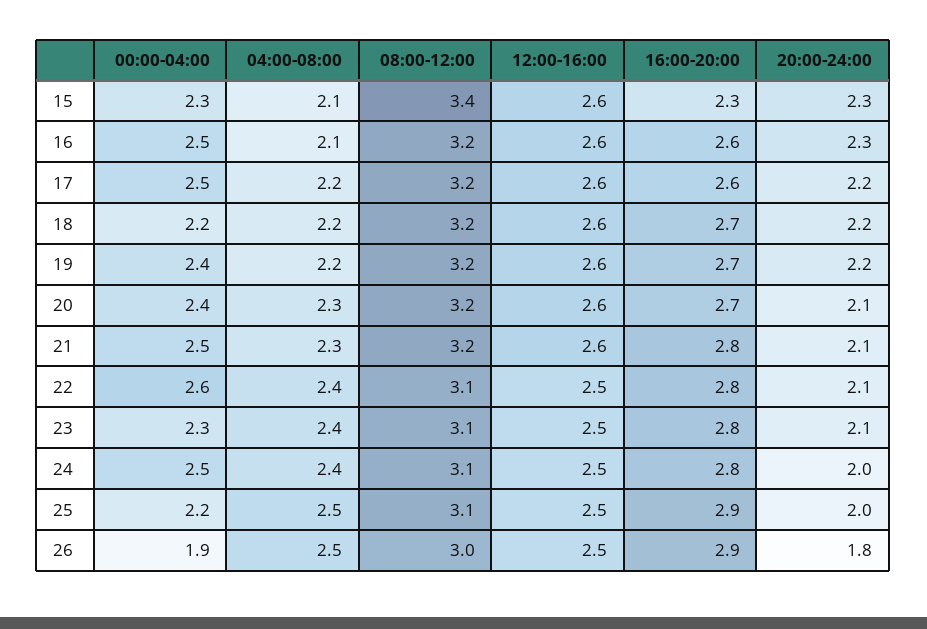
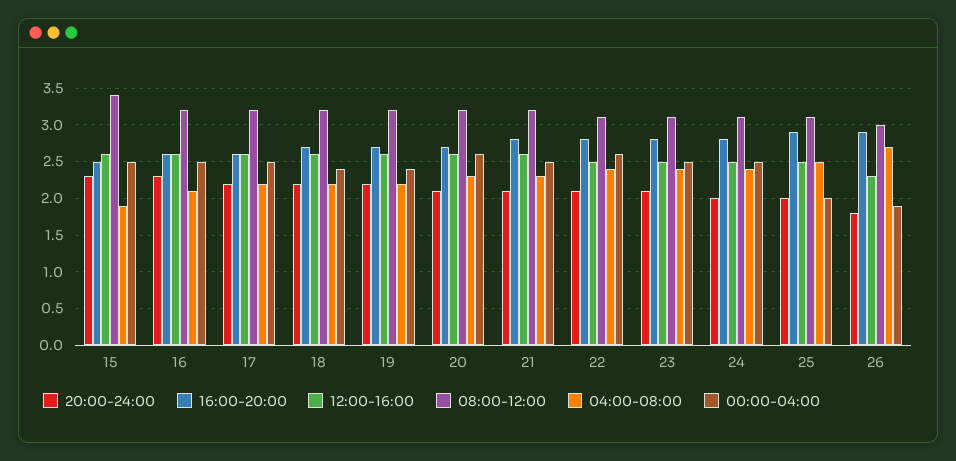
00:00-04:00, 15: 2.3 -> 2.5
04:00-08:00, 15: 2.1 -> 1.9
16:00-20:00, 15: 2.3 -> 2.5
00:00-04:00, 18: 2.2 -> 2.4
00:00-04:00, 20: 2.4 -> 2.6
00:00-04:00, 23: 2.3 -> 2.5
00:00-04:00, 25: 2.2 -> 2
04:00-08:00, 26: 2.5 -> 2.7
12:00-16:00, 26: 2.5 -> 2.3

